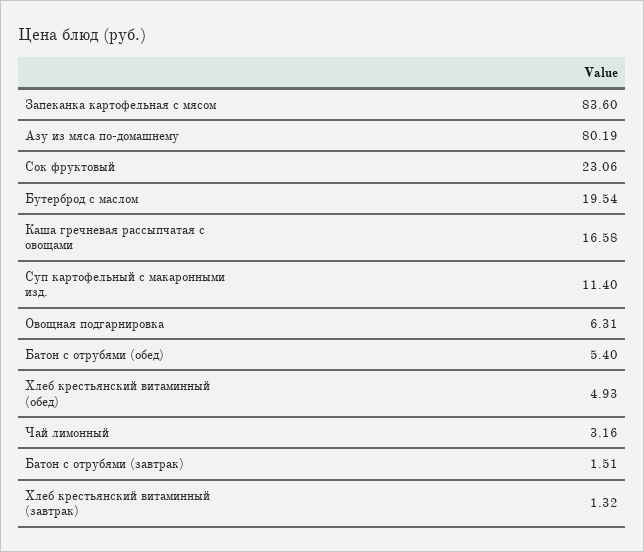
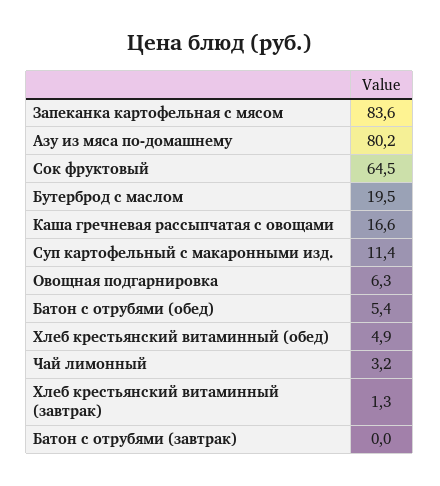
Сок фруктовый: 23.06 -> 64.5
Батон с отрубями (завтрак): 1.51 -> 0

